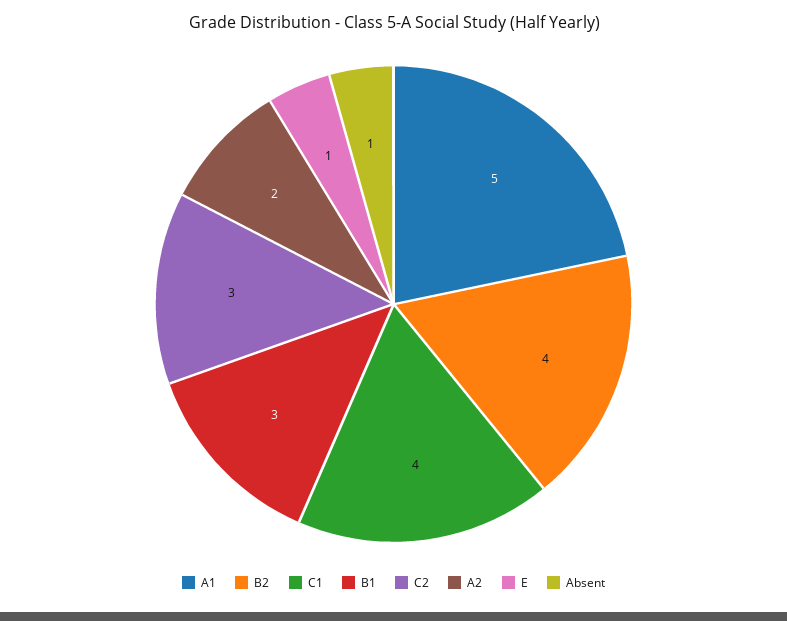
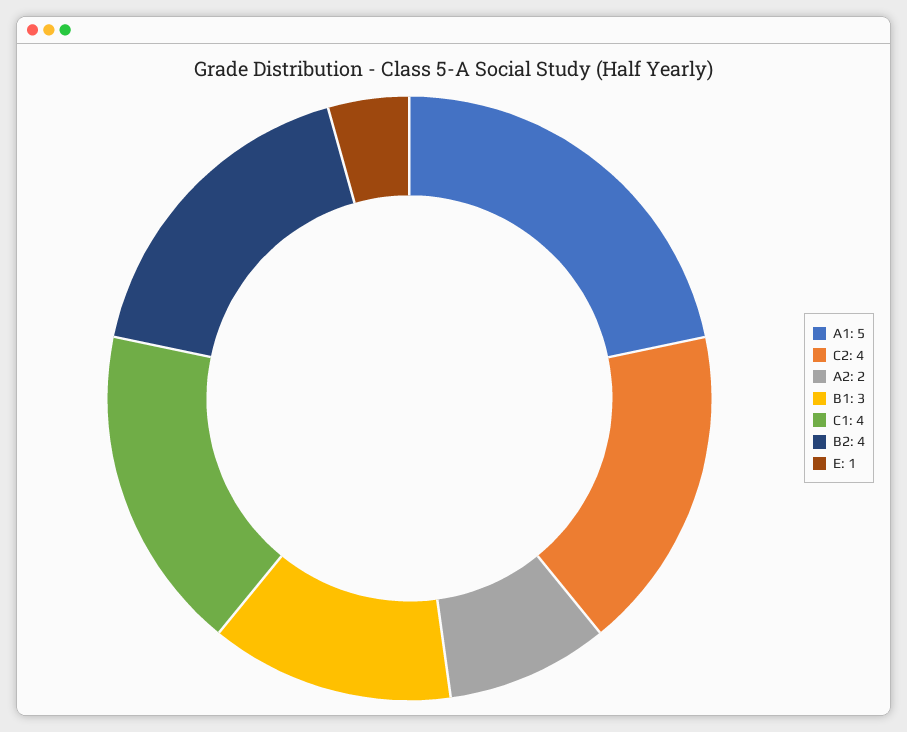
C2: 3 -> 4
Absent: 1 -> none

